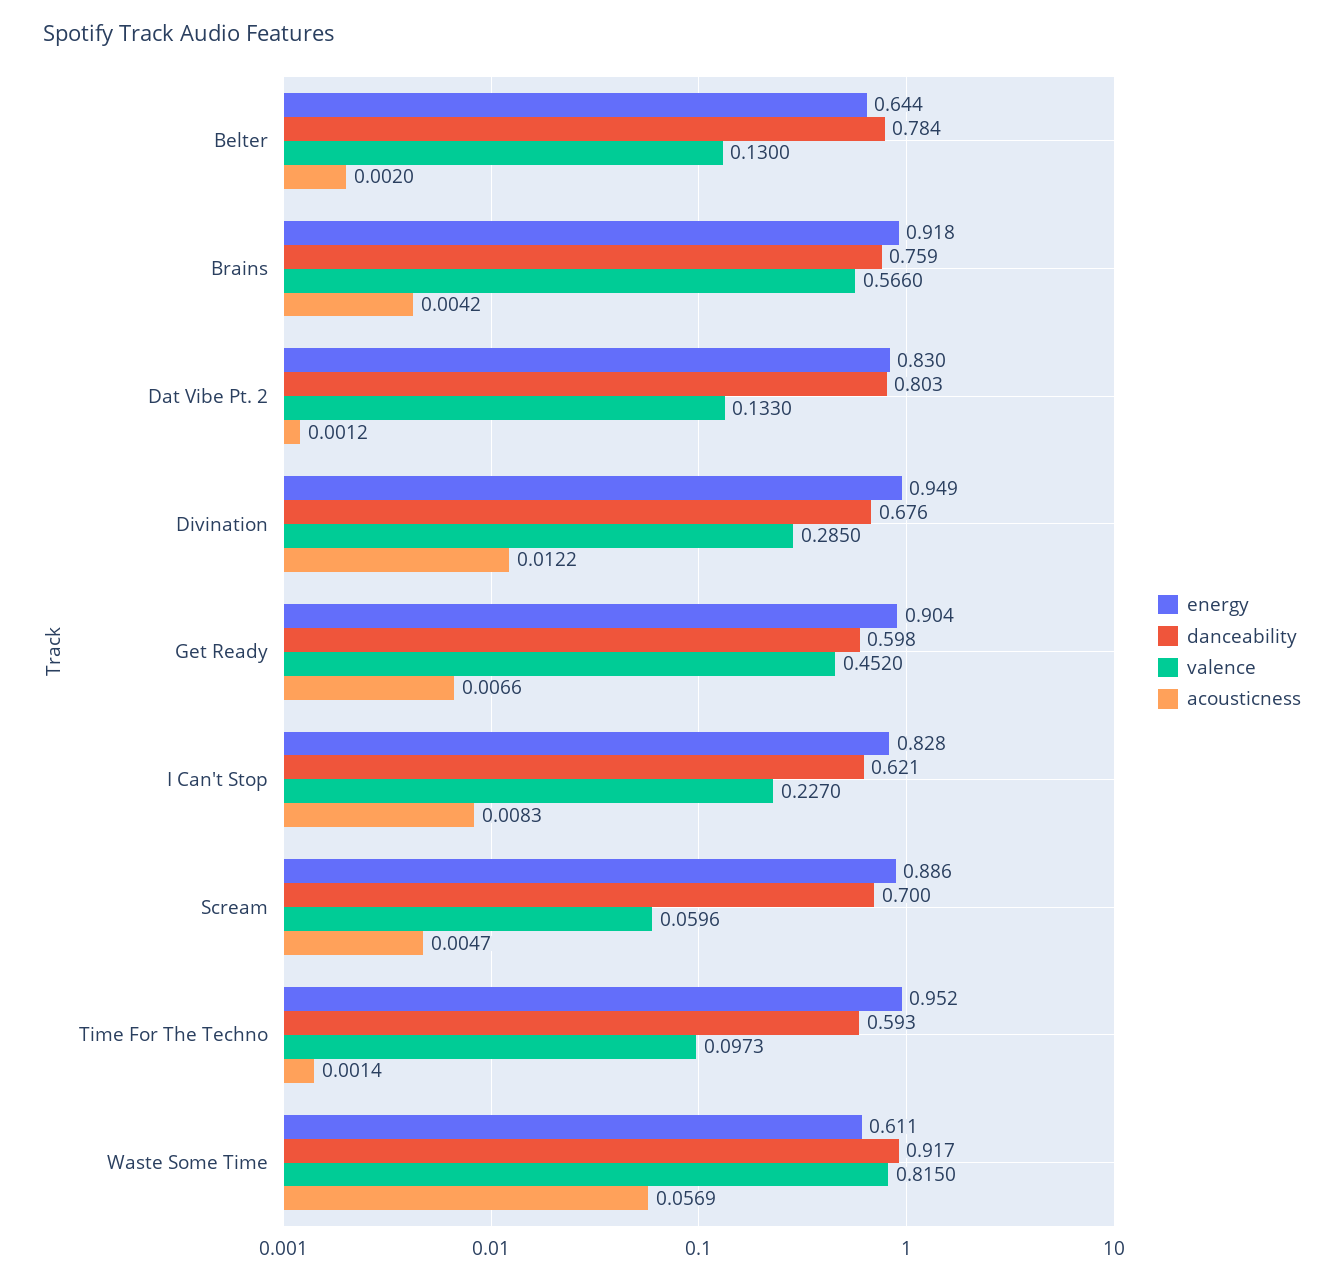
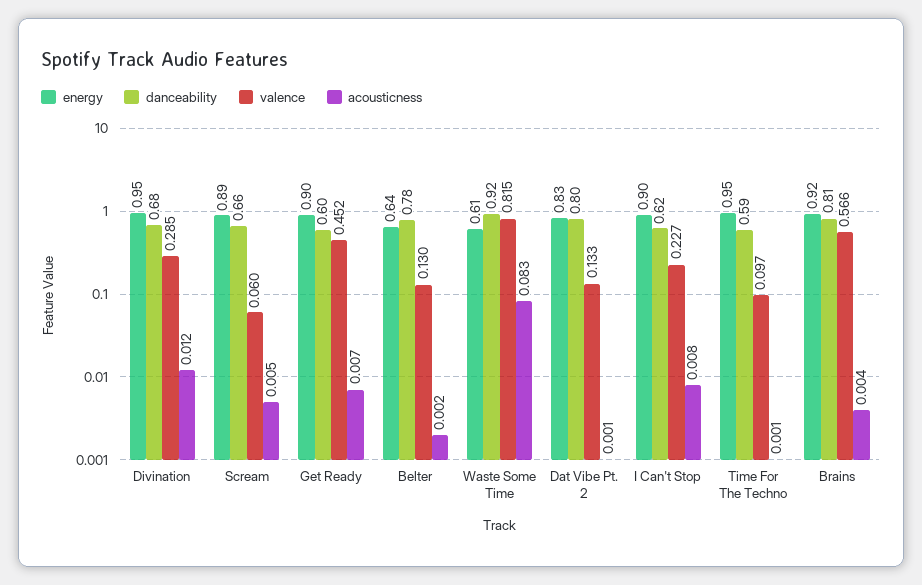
danceability, Brains: 0.759 -> 0.81
energy, I Can't Stop: 0.828 -> 0.9
danceability, Scream: 0.7 -> 0.66
acousticness, Waste Some Time: 0.0569 -> 0.083

